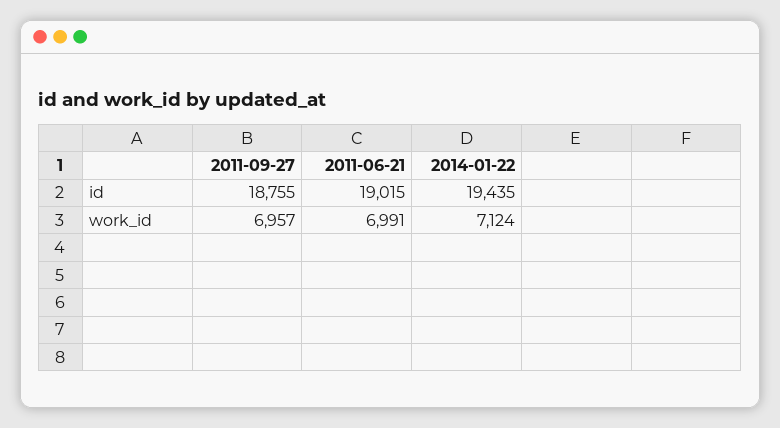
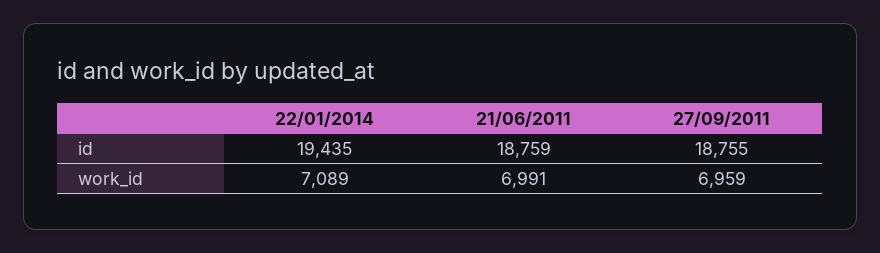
2011-06-21, id: 19015 -> 18759
2011-09-27, work_id: 6957 -> 6959
2014-01-22, work_id: 7124 -> 7089

